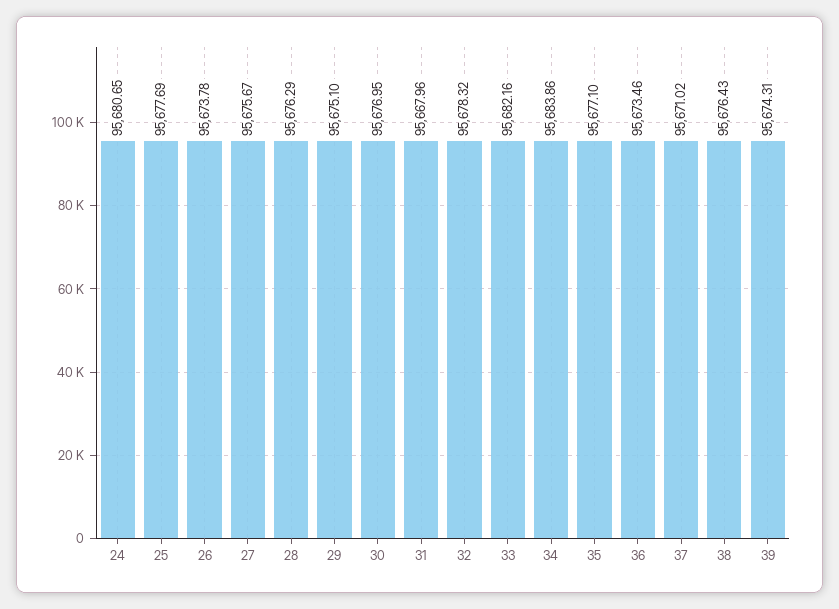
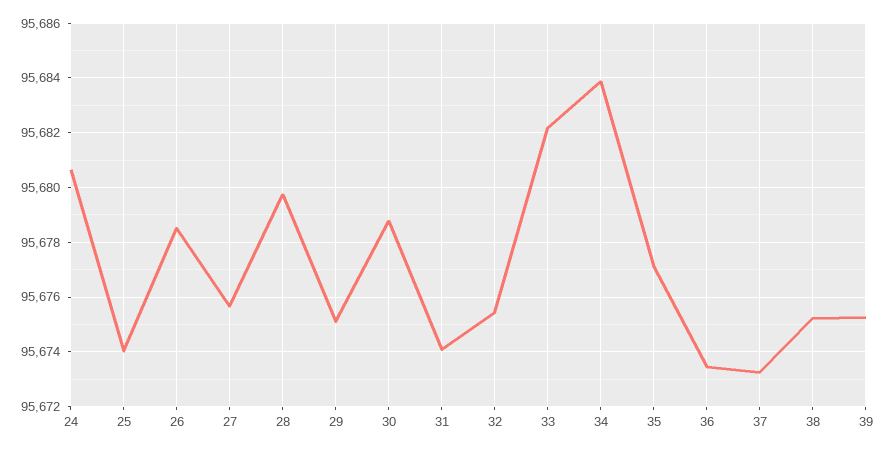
25: 95677.69 -> 95674
26: 95673.78 -> 95678.5
28: 95676.29 -> 95679.75
30: 95676.95 -> 95678.75
31: 95667.96 -> 95674
32: 95678.32 -> 95675.5
37: 95671.02 -> 95673.25
38: 95676.43 -> 95675.25
39: 95674.31 -> 95675.25

